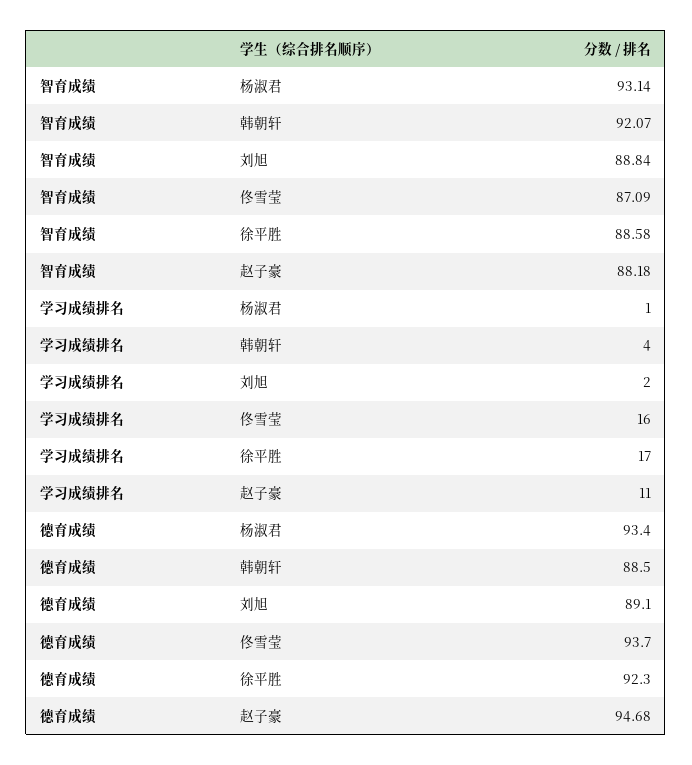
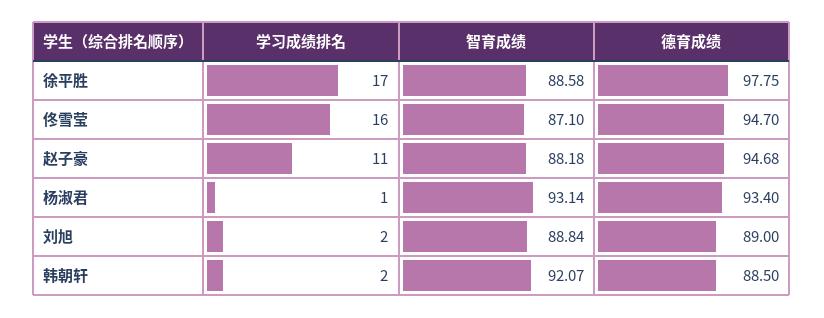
智育成绩, 佟雪莹: 87.09 -> 87.1
学习成绩排名, 韩朝轩: 4 -> 2
德育成绩, 刘旭: 89.1 -> 89
德育成绩, 佟雪莹: 93.7 -> 94.7
德育成绩, 徐平胜: 92.3 -> 97.75

